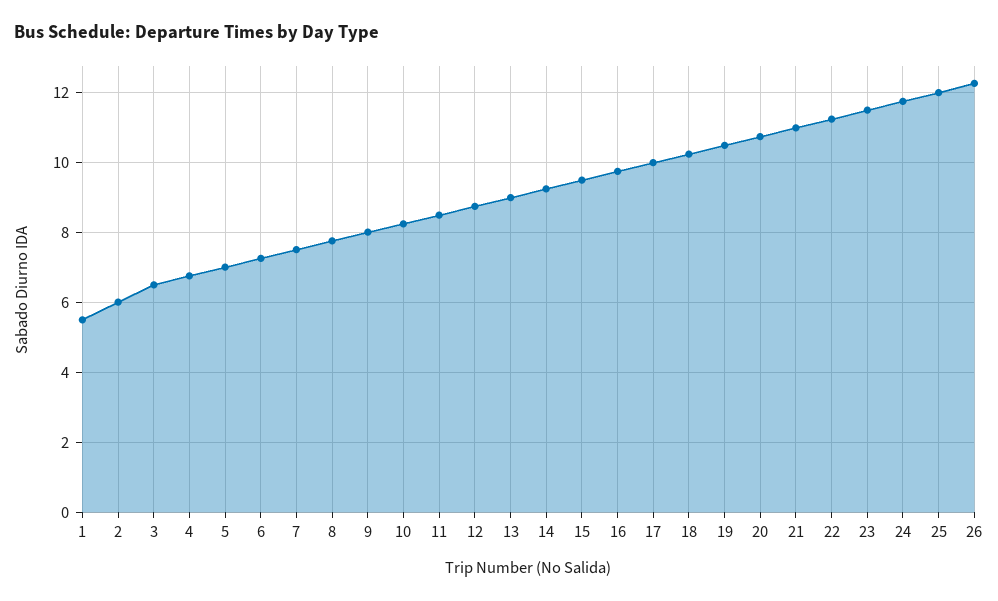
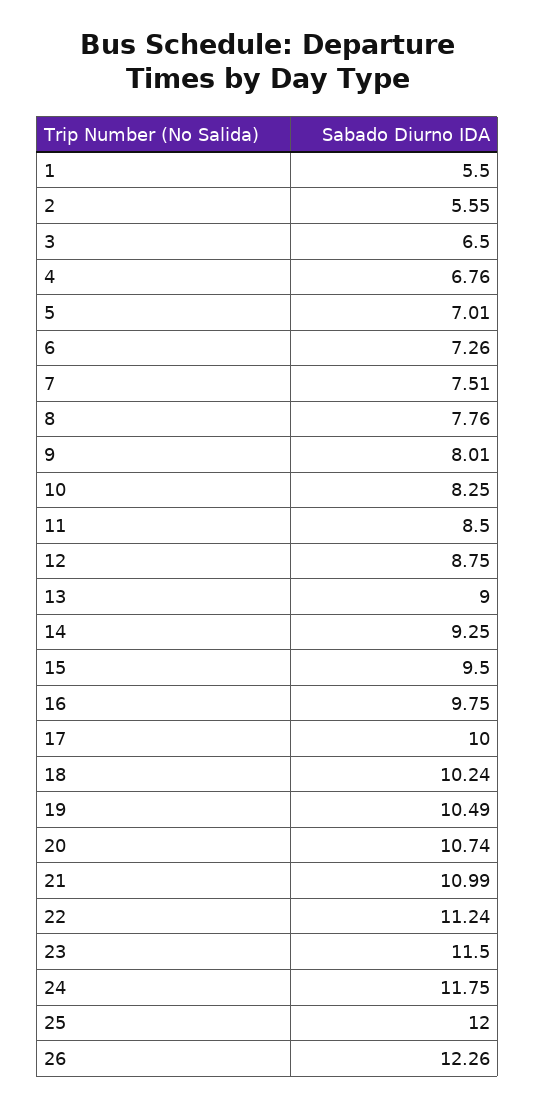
2: 6 -> 5.55

